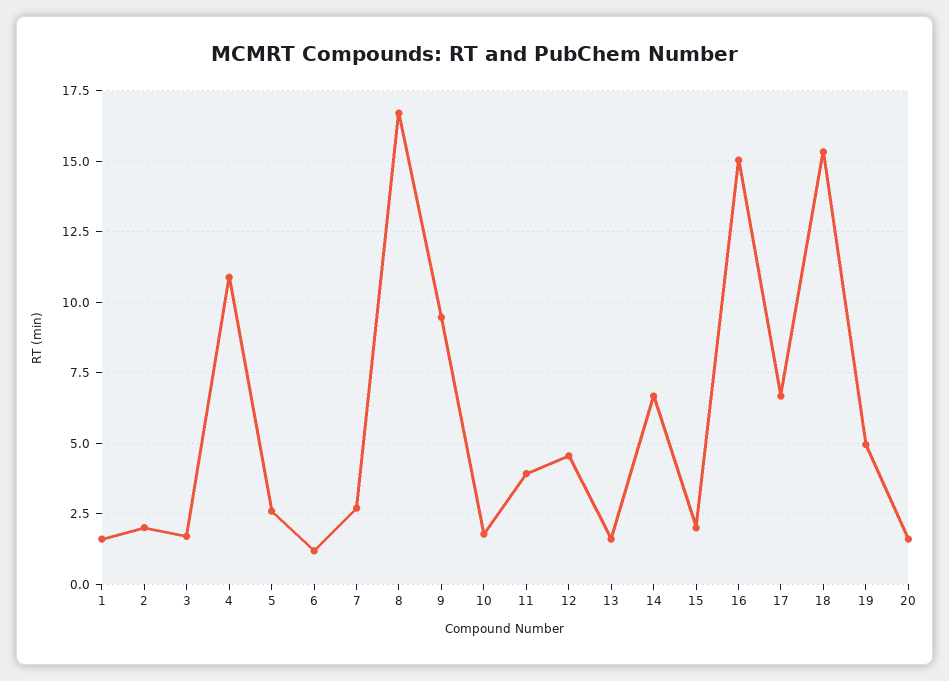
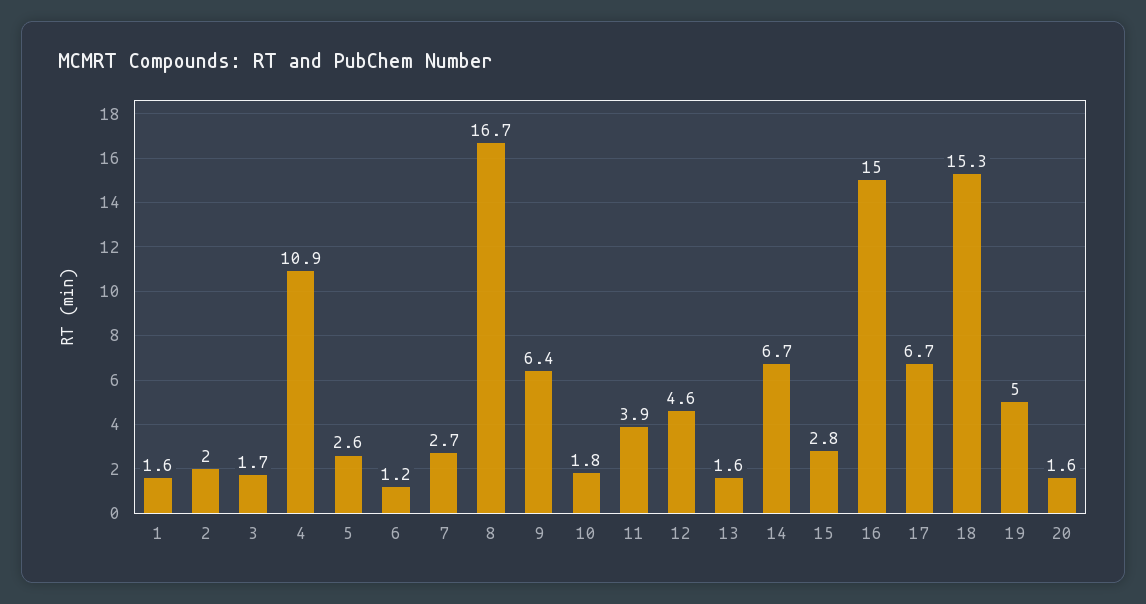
9: 9.5 -> 6.4
15: 2 -> 2.8

